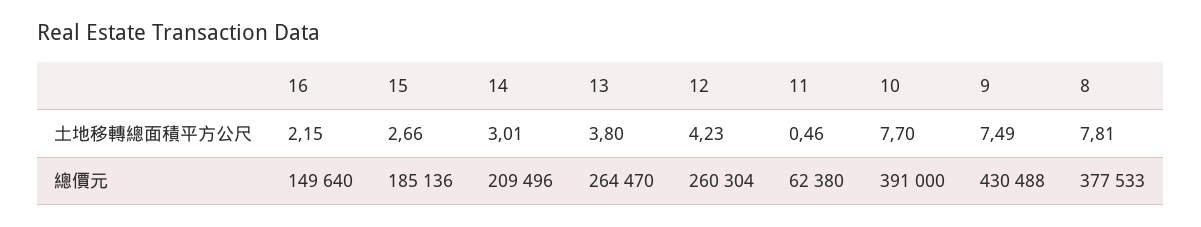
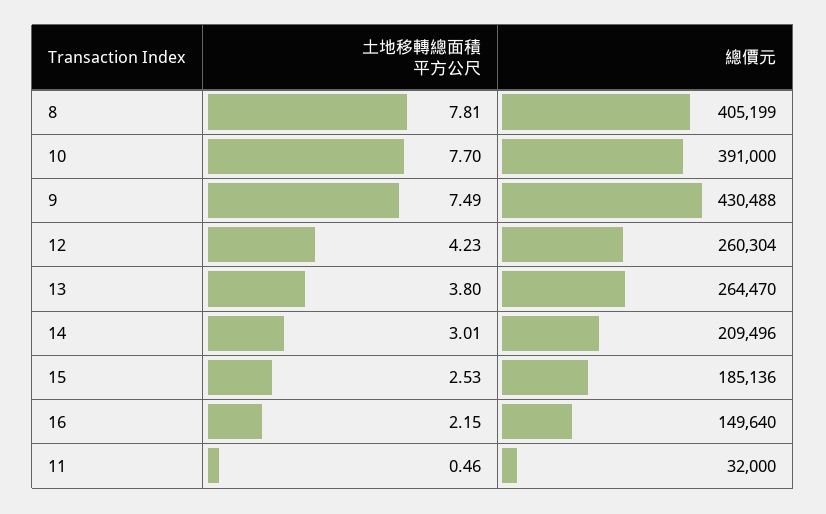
15, 土地移轉總面積平方公尺: 2.66 -> 2.53
11, 總價元: 62380 -> 32000
8, 總價元: 377533 -> 405199

